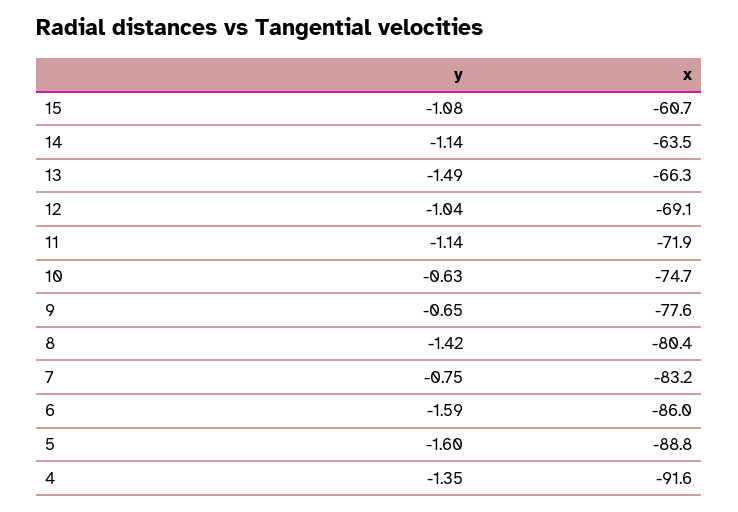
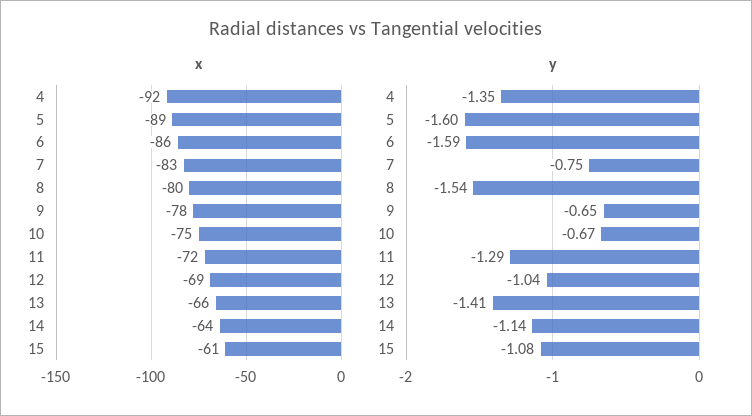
y, 13: -1.49 -> -1.41
y, 11: -1.14 -> -1.29
y, 10: -0.63 -> -0.67
y, 8: -1.42 -> -1.54

